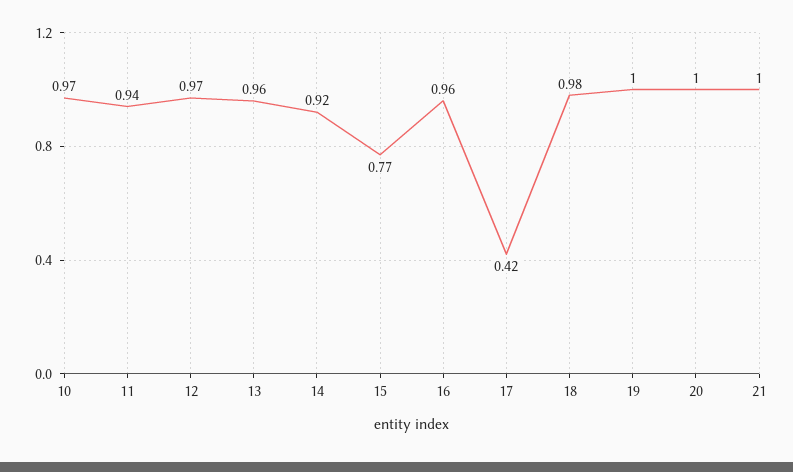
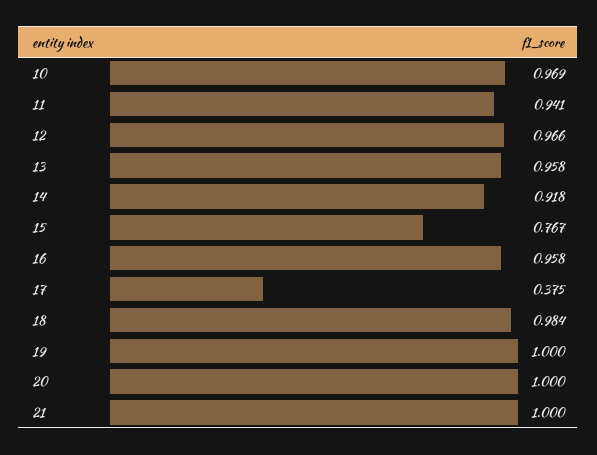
17: 0.42 -> 0.375

